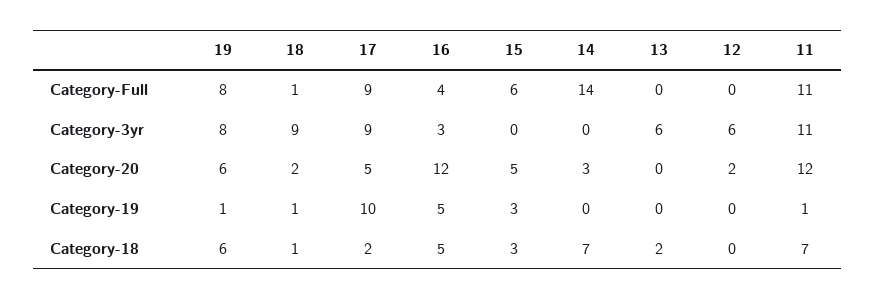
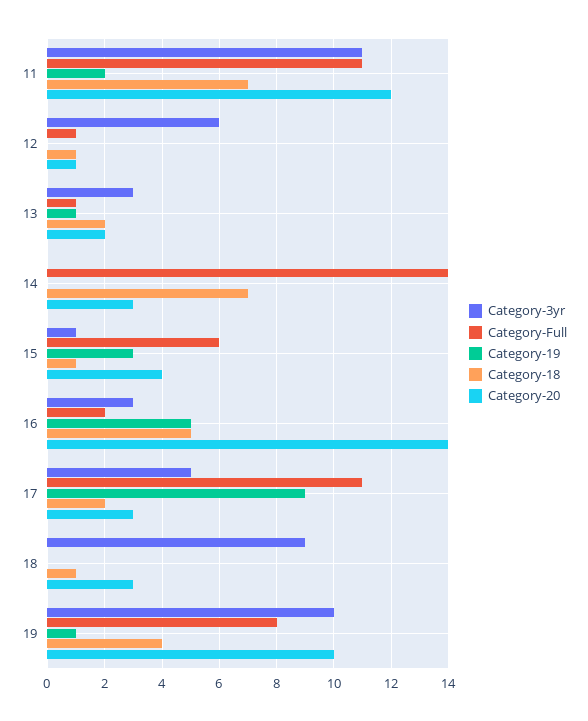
Category-Full, 18: 1 -> 0
Category-Full, 17: 9 -> 11
Category-Full, 16: 4 -> 2
Category-Full, 13: 0 -> 1
Category-Full, 12: 0 -> 1
Category-3yr, 19: 8 -> 10
Category-3yr, 17: 9 -> 5
Category-3yr, 15: 0 -> 1
Category-3yr, 13: 6 -> 3
Category-20, 19: 6 -> 10
Category-20, 18: 2 -> 3
Category-20, 17: 5 -> 3
Category-20, 16: 12 -> 14
Category-20, 15: 5 -> 4
Category-20, 13: 0 -> 2
Category-20, 12: 2 -> 1
Category-19, 18: 1 -> 0
Category-19, 17: 10 -> 9
Category-19, 13: 0 -> 1
Category-19, 11: 1 -> 2
Category-18, 19: 6 -> 4
Category-18, 15: 3 -> 1
Category-18, 12: 0 -> 1

